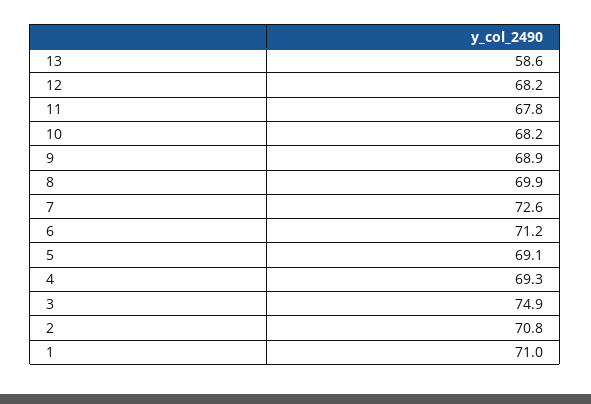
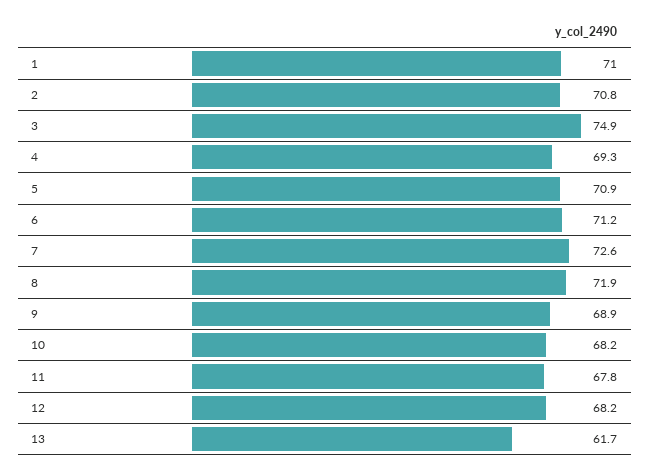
13: 58.6 -> 61.7
8: 69.9 -> 71.9
5: 69.1 -> 70.9

